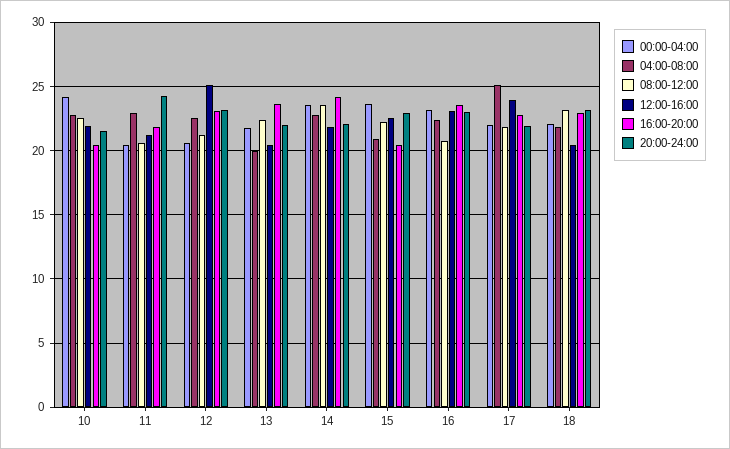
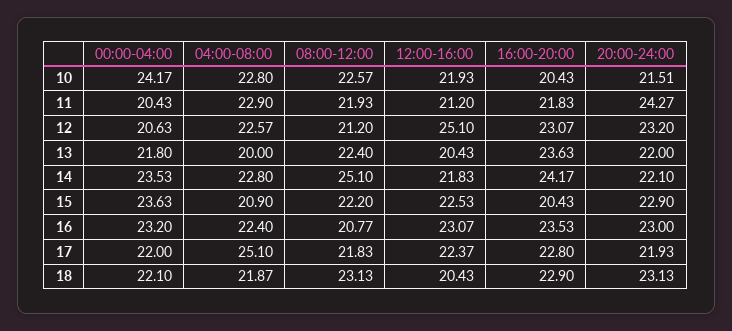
08:00-12:00, 11: 20.5 -> 21.93
08:00-12:00, 14: 23.5 -> 25.1
12:00-16:00, 17: 24 -> 22.37

